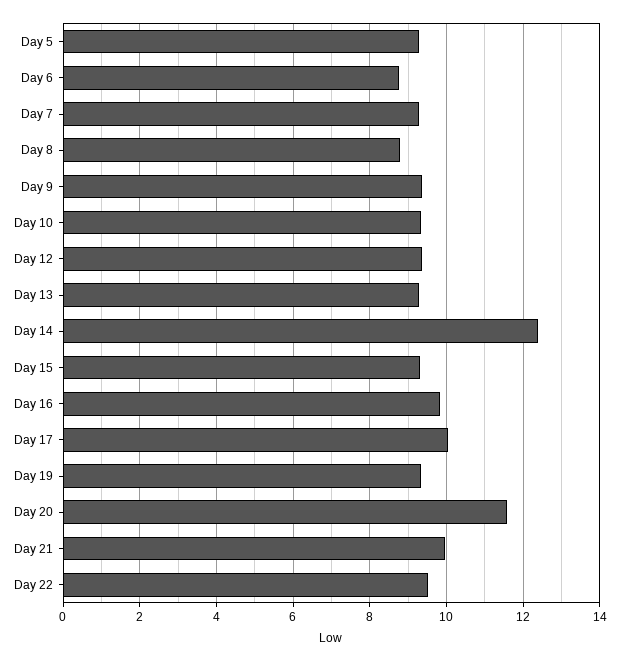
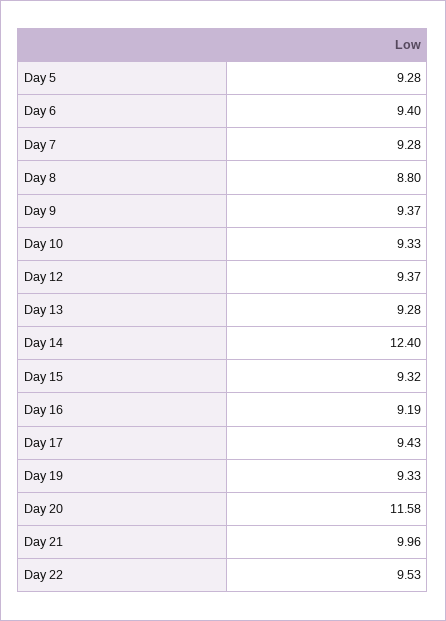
Day 6: 8.8 -> 9.4
Day 16: 9.8 -> 9.19
Day 17: 10 -> 9.43

